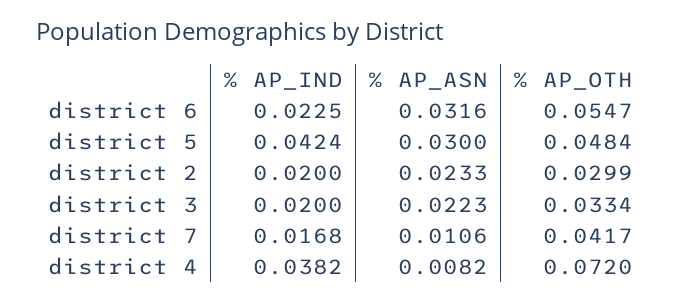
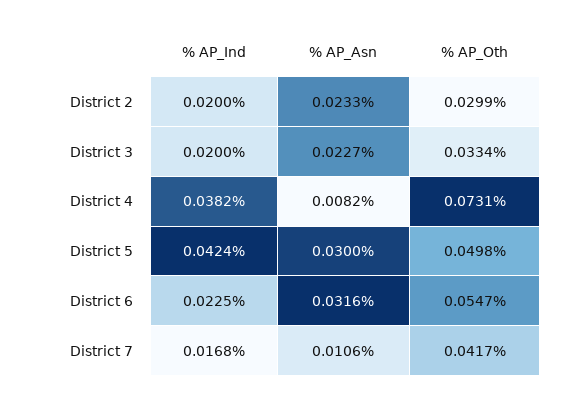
% AP_OTH, district 5: 0.0484 -> 0.0498
% AP_ASN, district 3: 0.0223 -> 0.0227
% AP_OTH, district 4: 0.072 -> 0.0731

